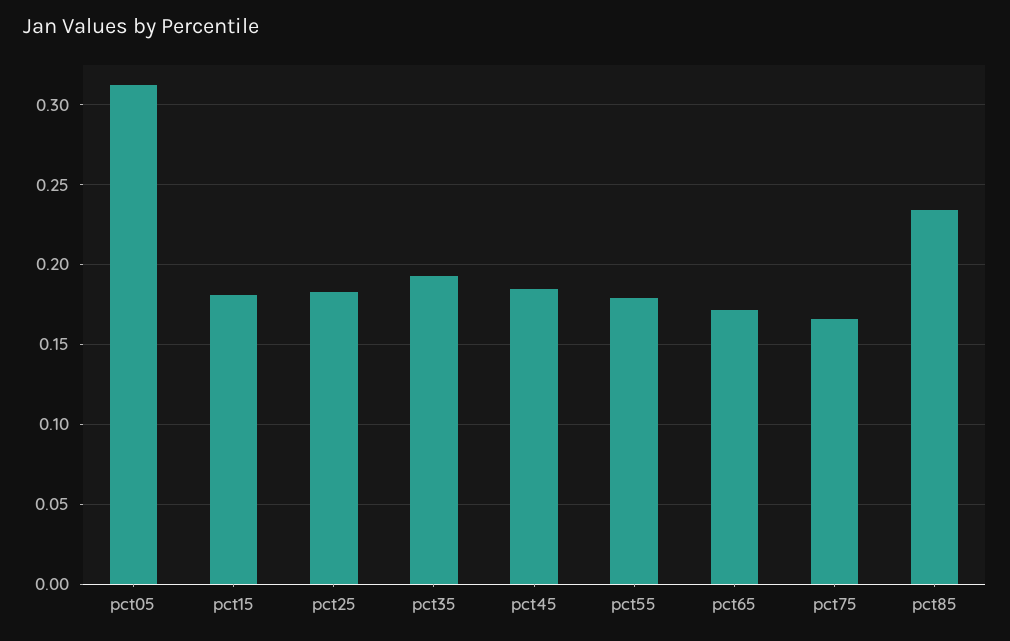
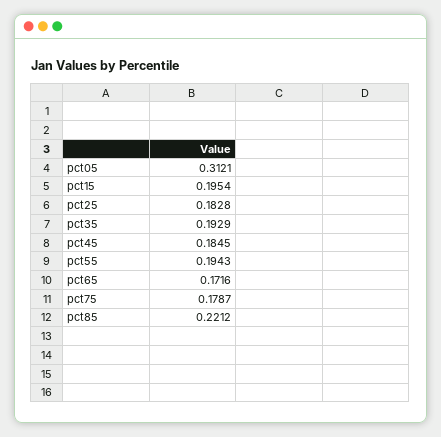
pct15: 0.18 -> 0.1954
pct55: 0.18 -> 0.1943
pct75: 0.165 -> 0.1787
pct85: 0.235 -> 0.2212

